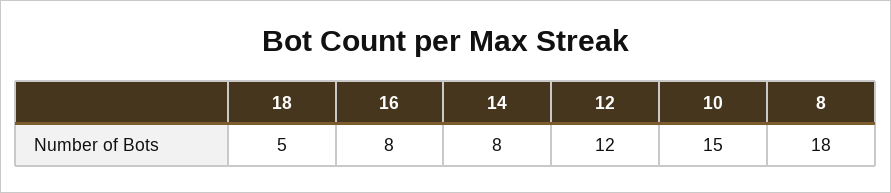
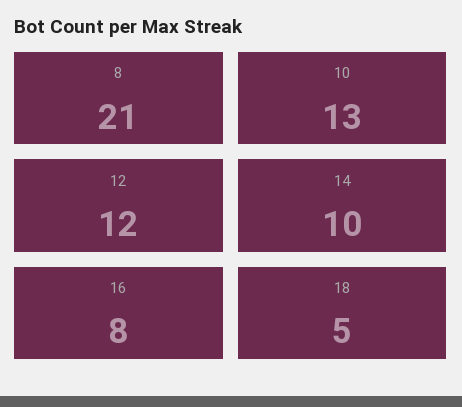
14: 8 -> 10
10: 15 -> 13
8: 18 -> 21

